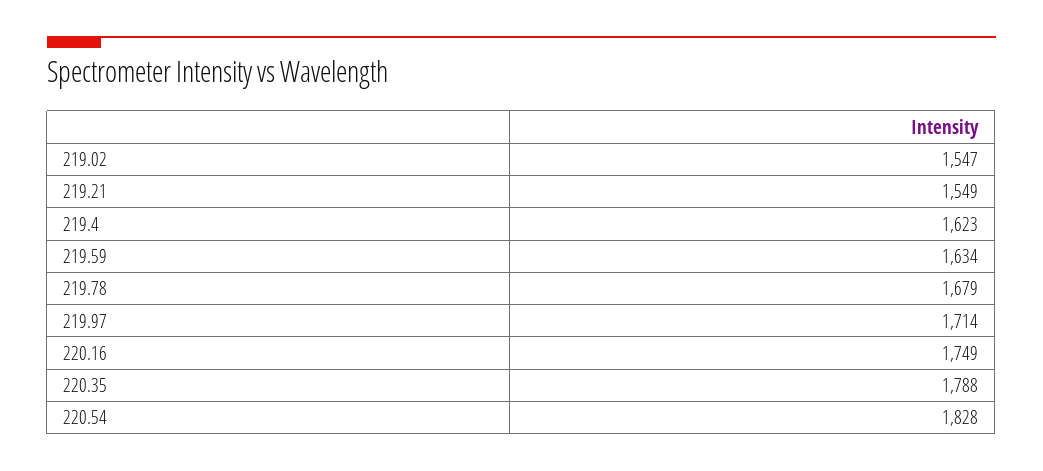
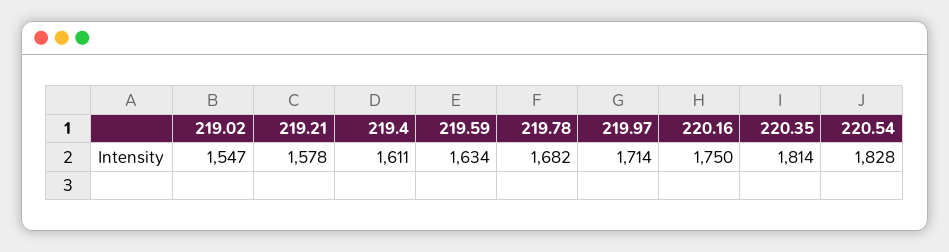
219.21: 1549 -> 1578
219.4: 1623 -> 1611
219.78: 1679 -> 1682
220.16: 1749 -> 1750
220.35: 1788 -> 1814

